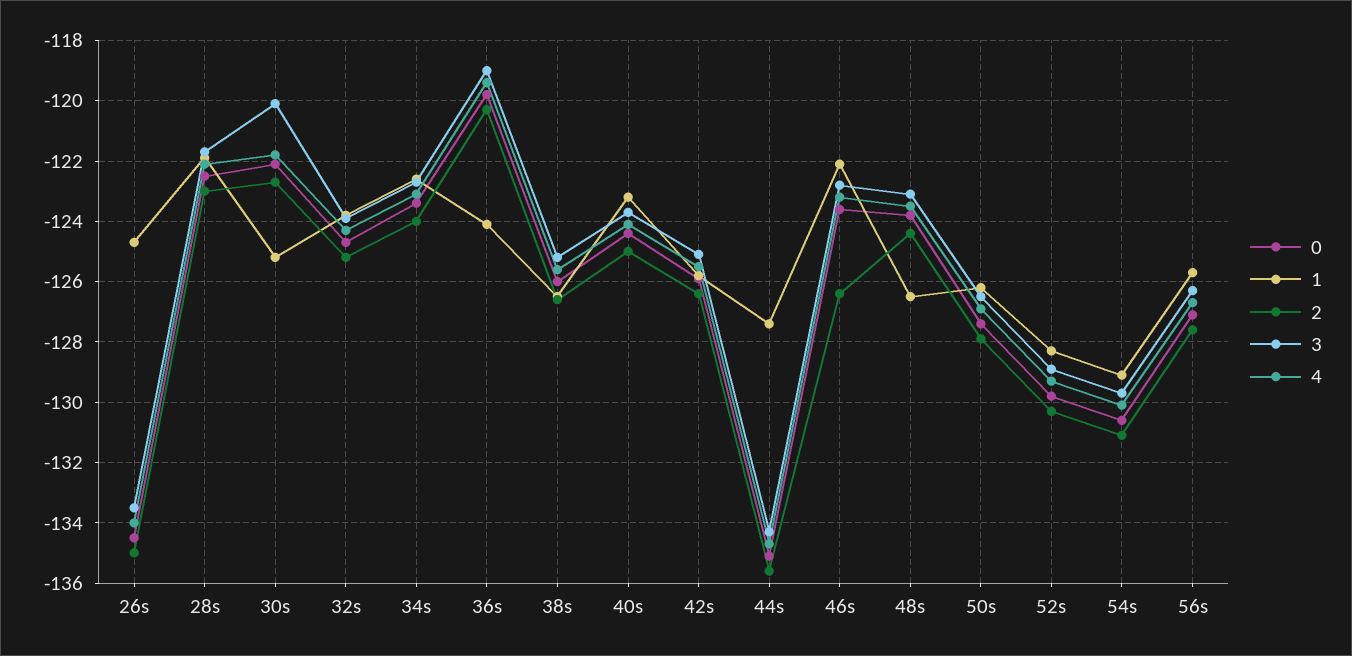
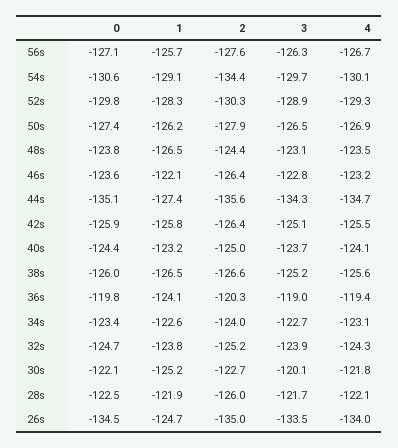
2, 28s: -123 -> -126
2, 54s: -131 -> -134.4

